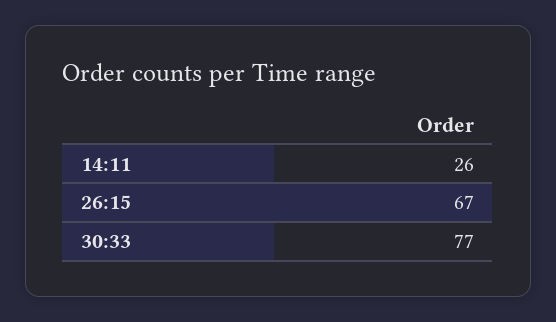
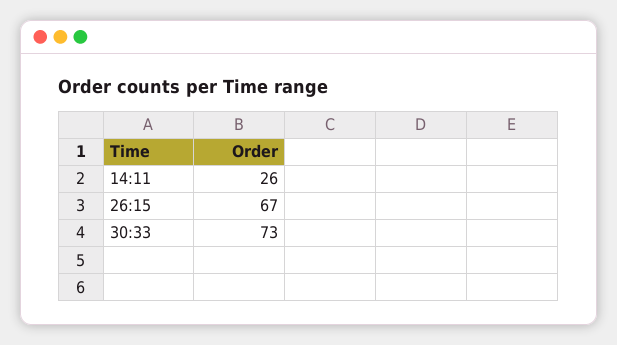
30:33: 77 -> 73

